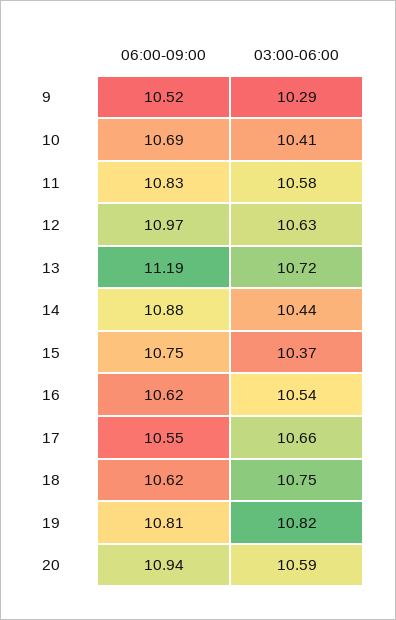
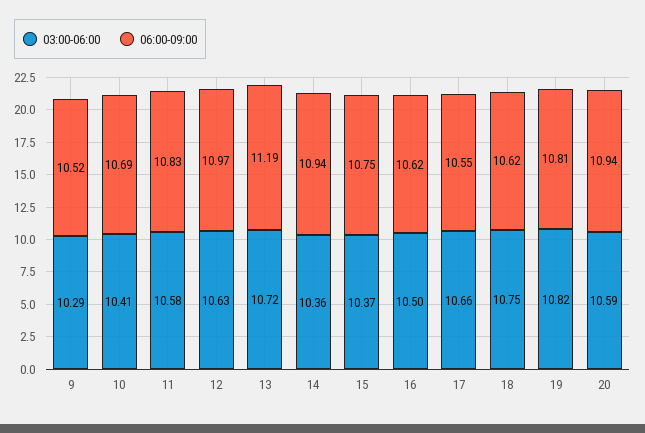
06:00-09:00, 14: 10.88 -> 10.94
03:00-06:00, 14: 10.44 -> 10.36
03:00-06:00, 16: 10.54 -> 10.5

